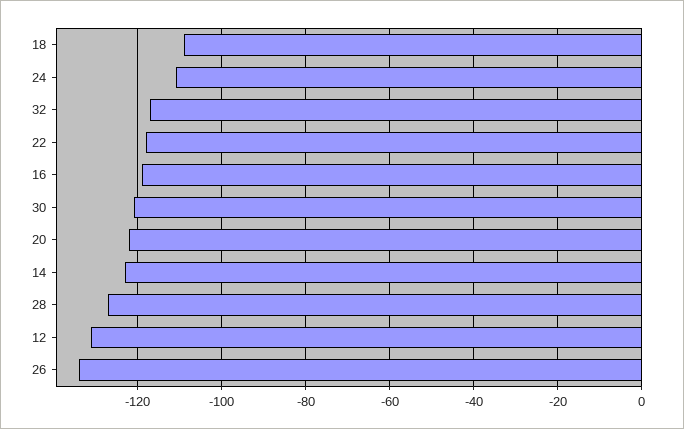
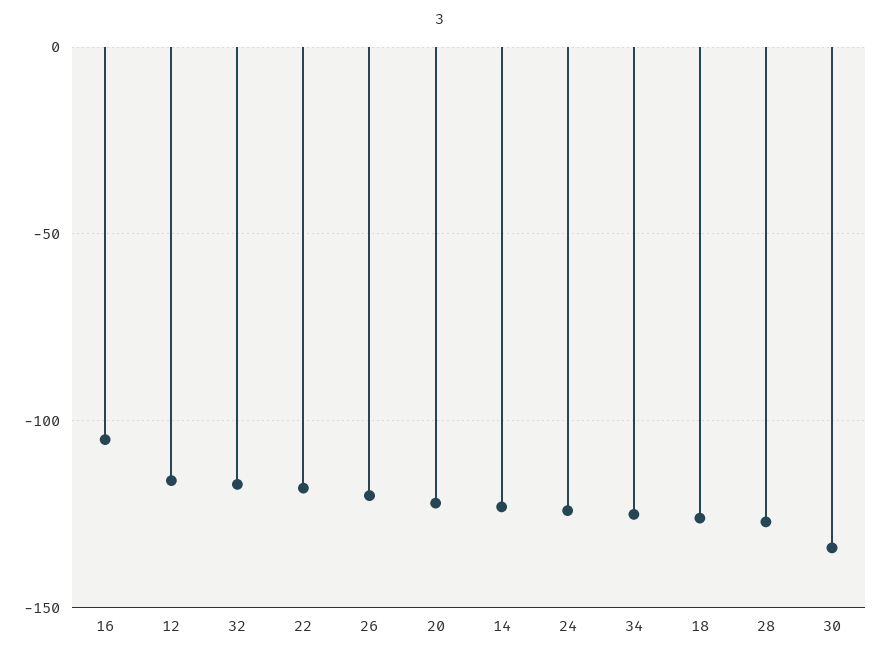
18: -110 -> -125
24: -110 -> -125
16: -120 -> -105
30: -120 -> -135
12: -130 -> -115
26: -135 -> -120
34: none -> -125

